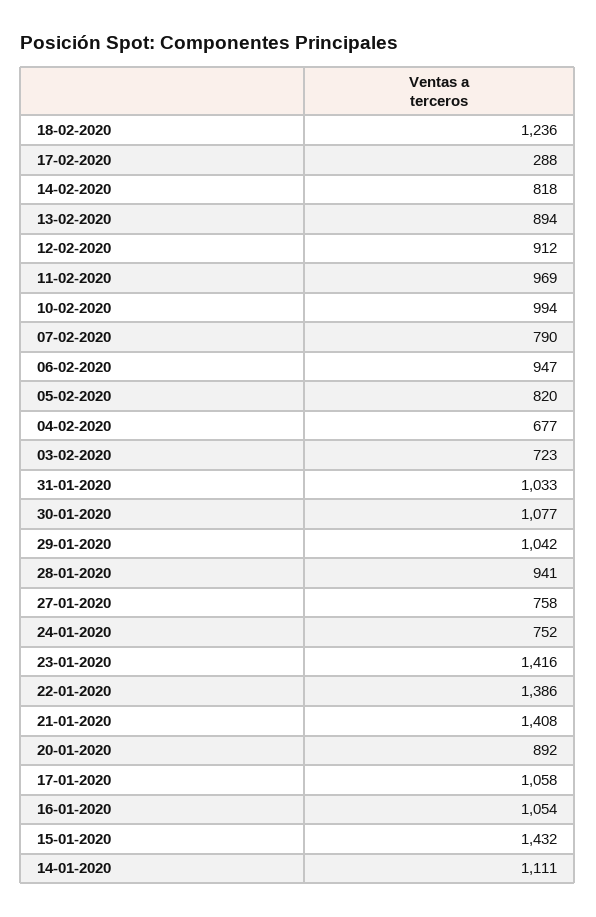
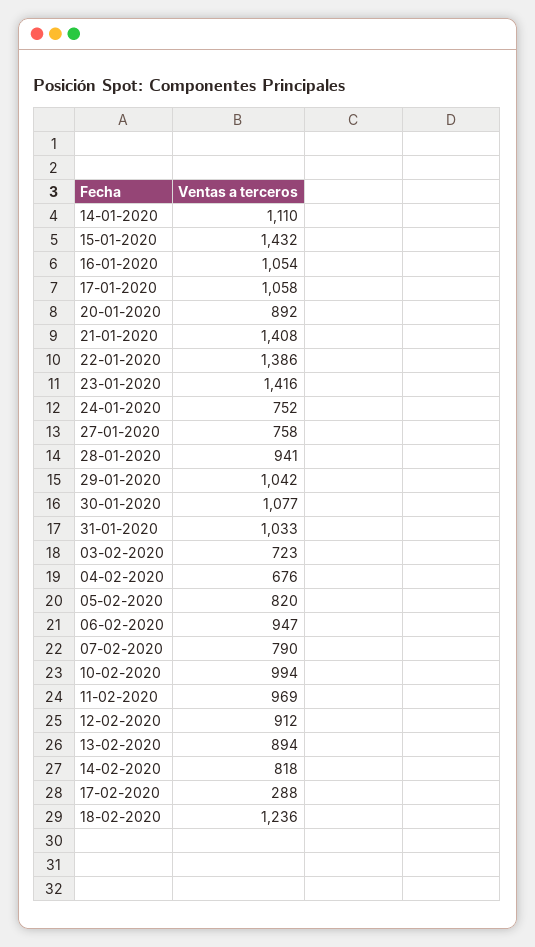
04-02-2020: 677 -> 676
14-01-2020: 1111 -> 1110

